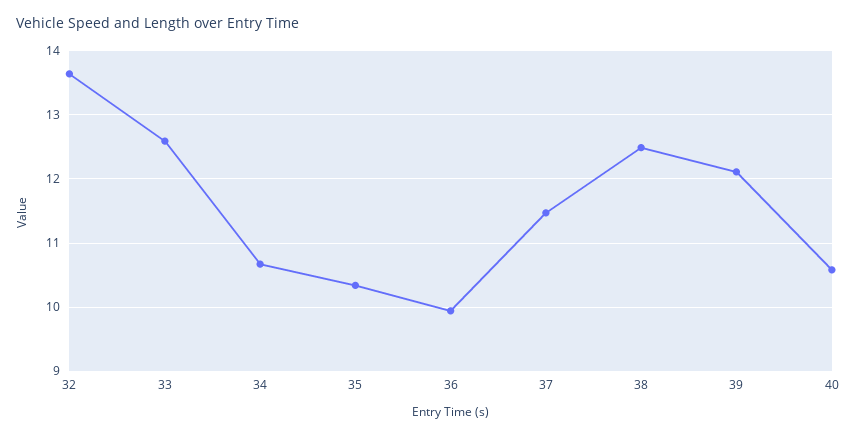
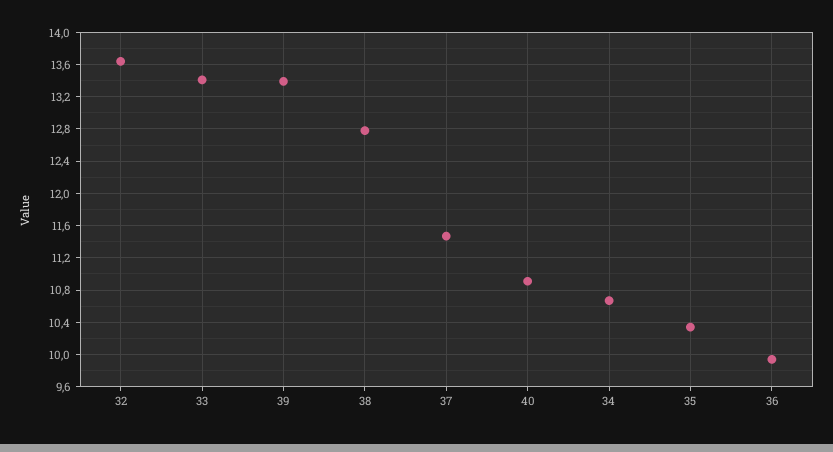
33: 12.6 -> 13.4
38: 12.5 -> 12.8
39: 12.1 -> 13.4
40: 10.6 -> 10.9

